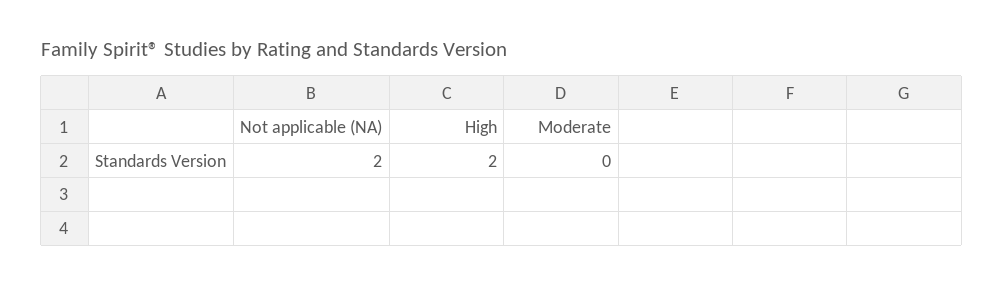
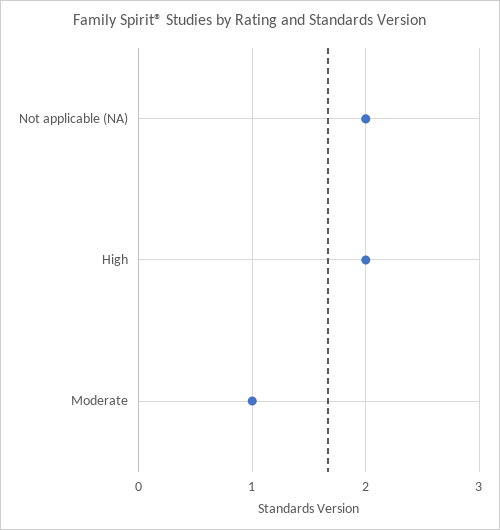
Moderate: 0 -> 1

